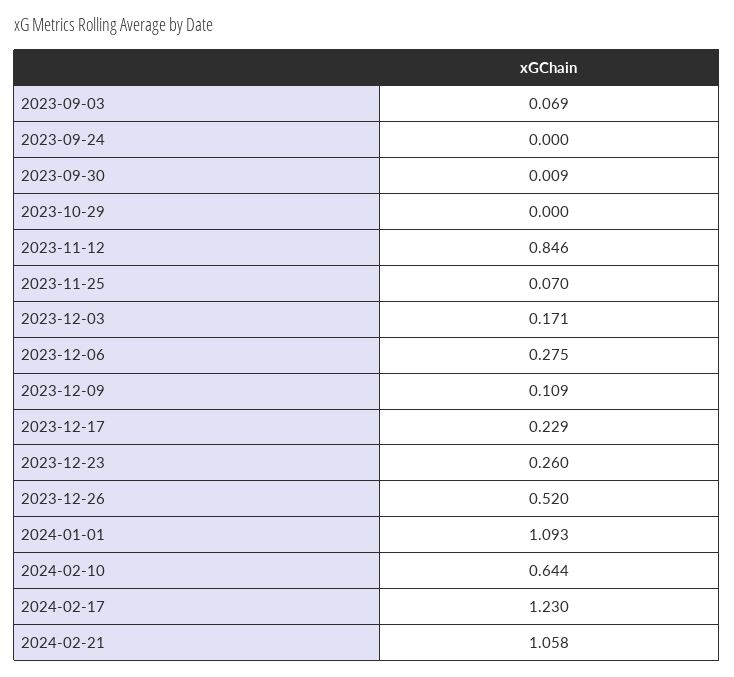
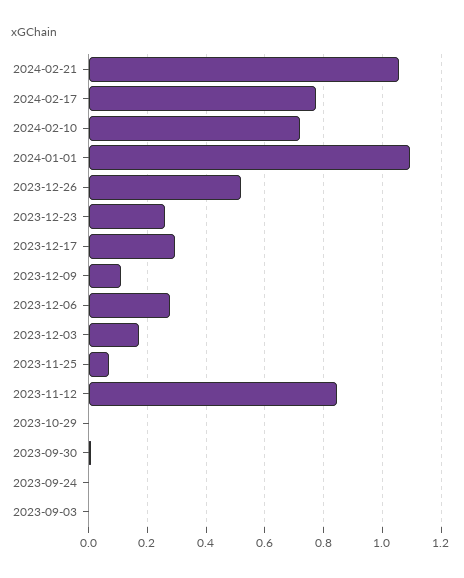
2023-09-03: 0.069 -> 0
2023-12-17: 0.229 -> 0.3
2024-02-10: 0.644 -> 0.725
2024-02-17: 1.23 -> 0.775

